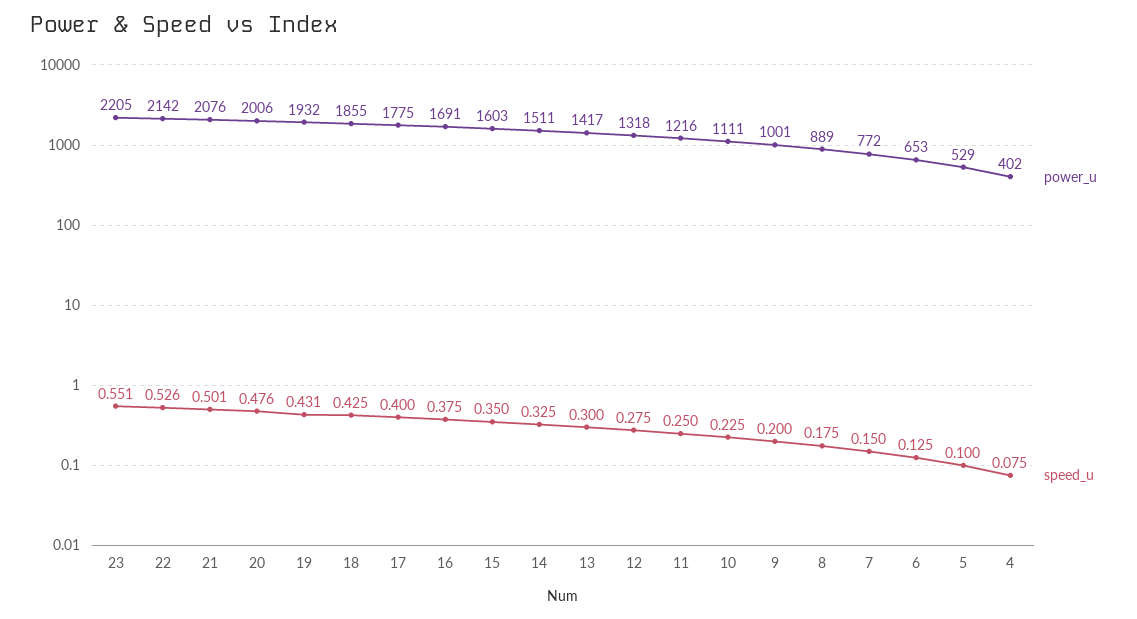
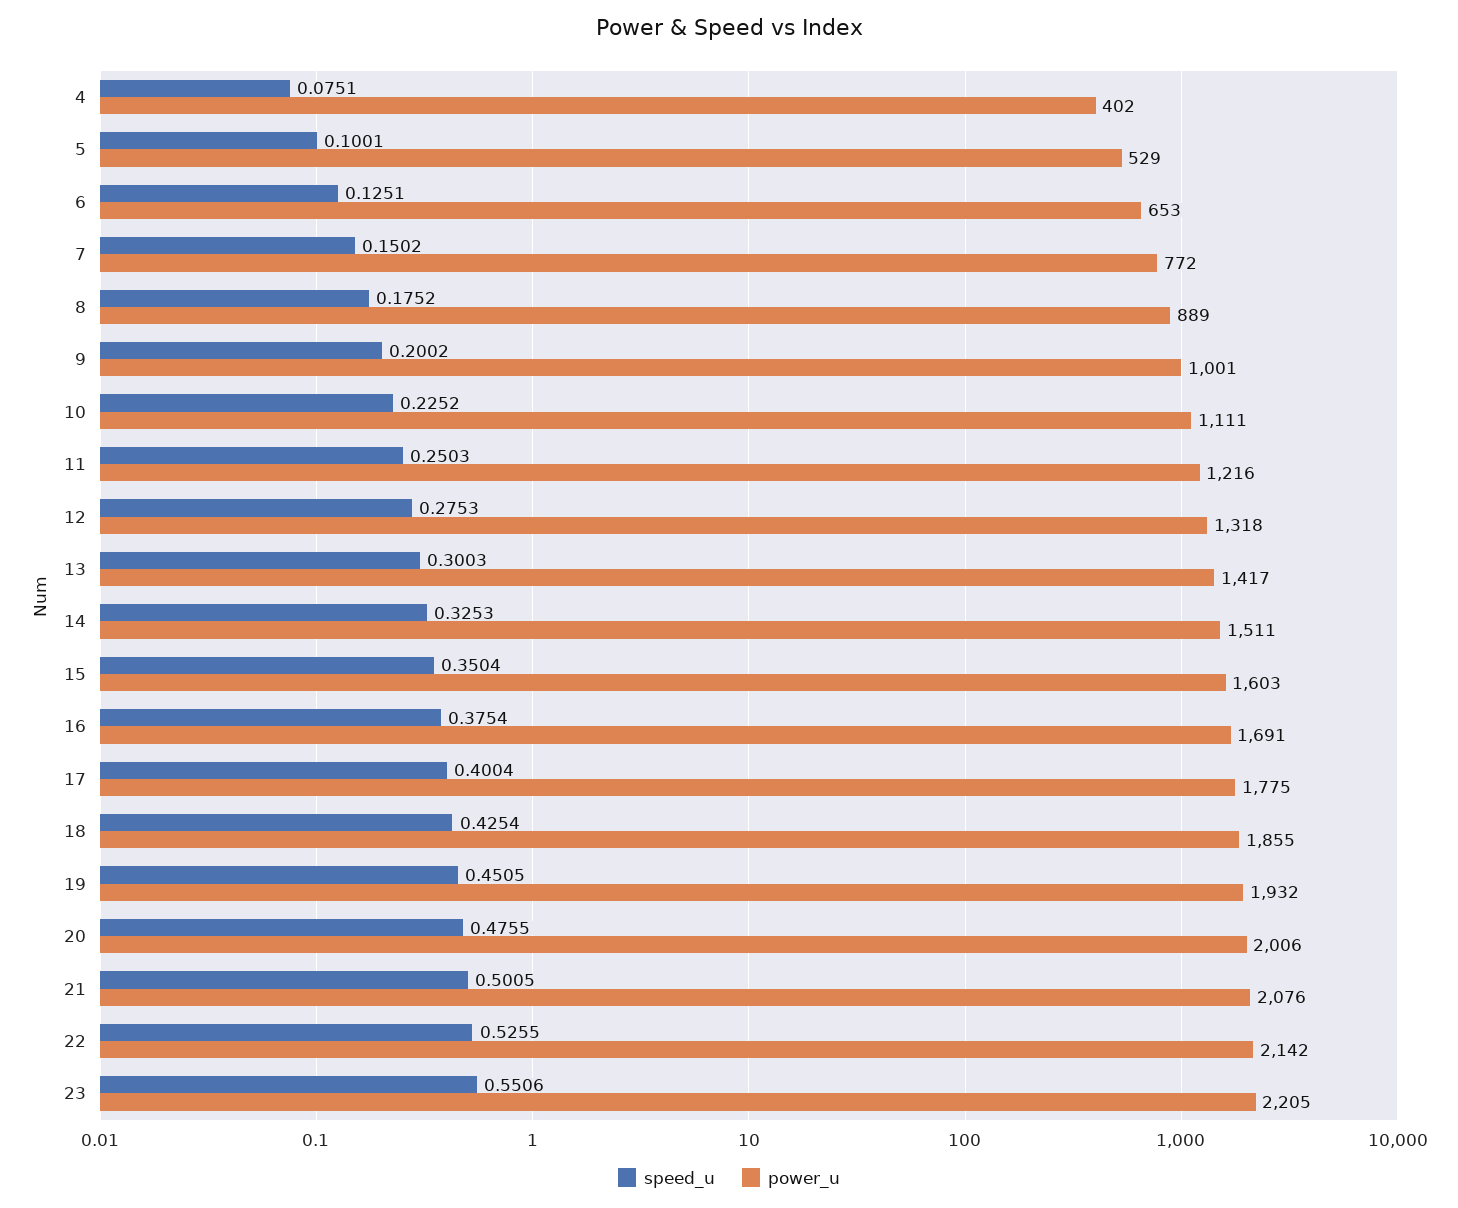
speed_u, 19: 0.431 -> 0.4505

